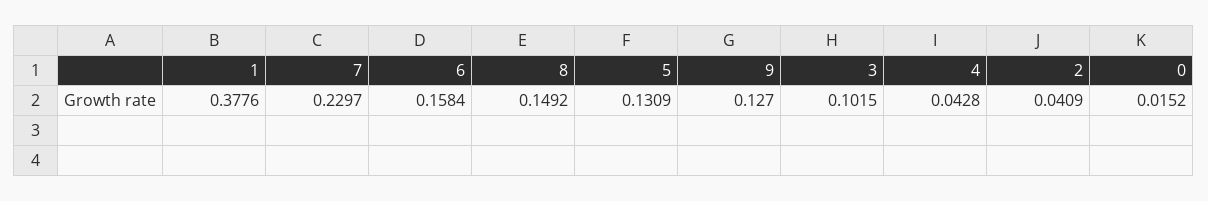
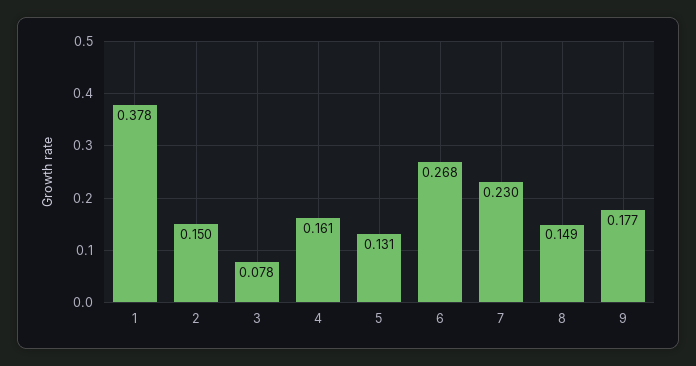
6: 0.1584 -> 0.268
9: 0.127 -> 0.177
3: 0.1015 -> 0.078
4: 0.0428 -> 0.161
2: 0.0409 -> 0.15
0: 0.0152 -> none

